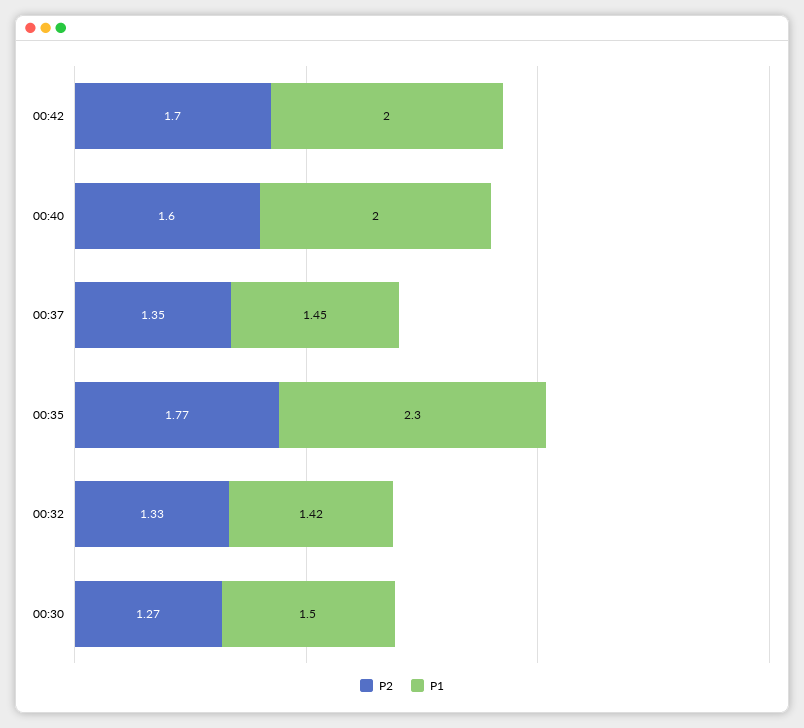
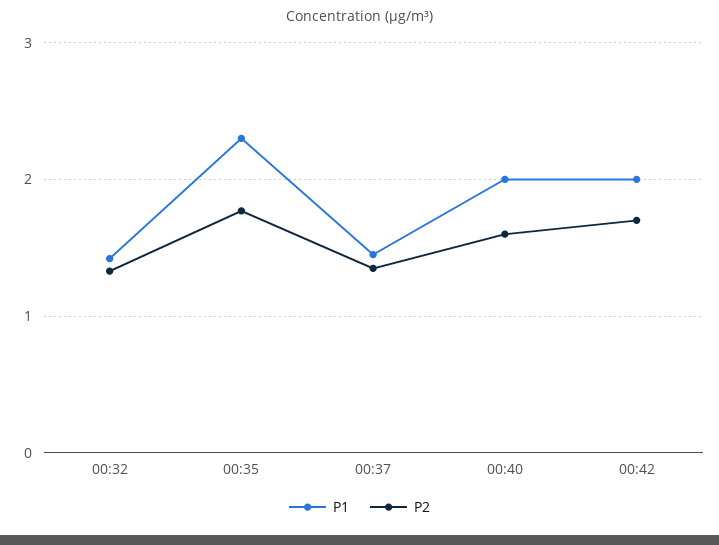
P2, 00:30: 1.27 -> none
P1, 00:30: 1.5 -> none

